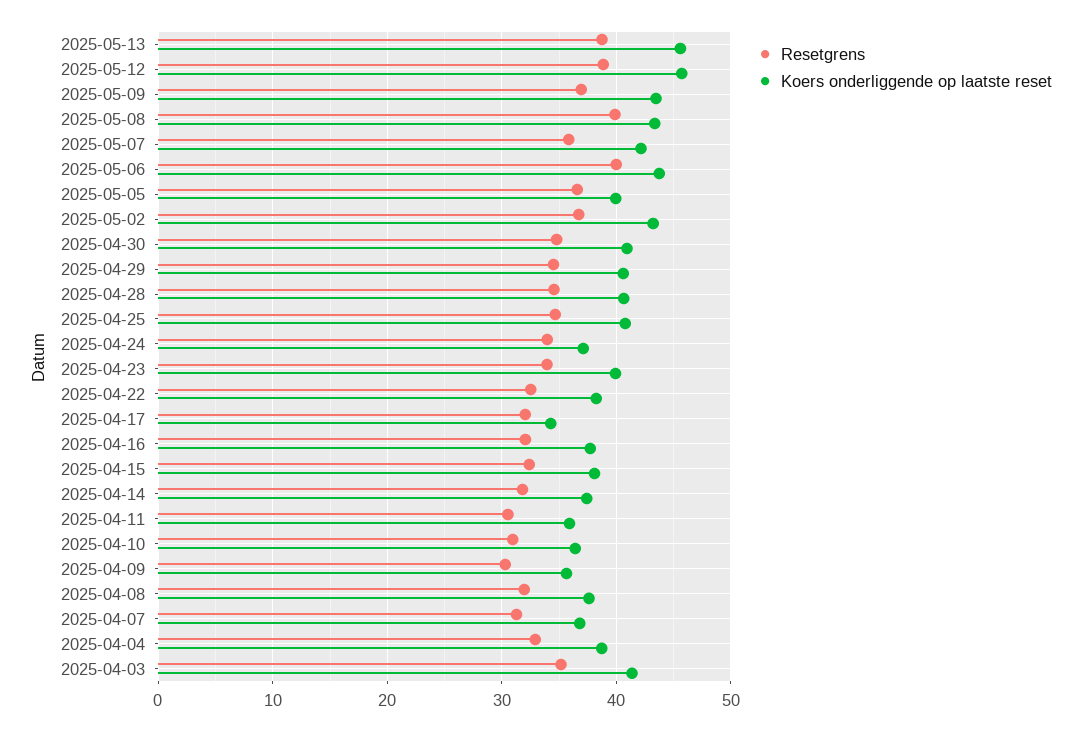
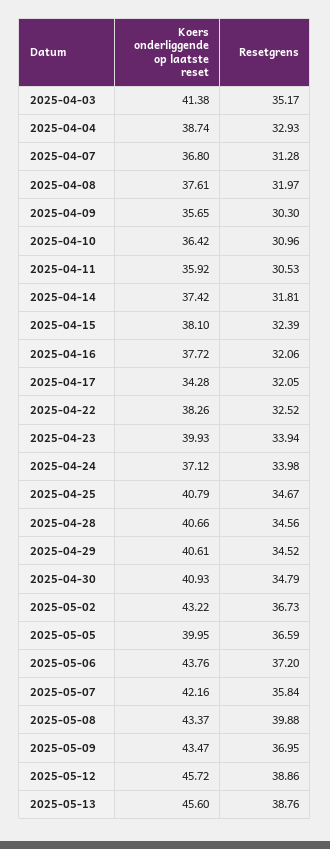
Resetgrens, 2025-05-06: 40 -> 37.2

